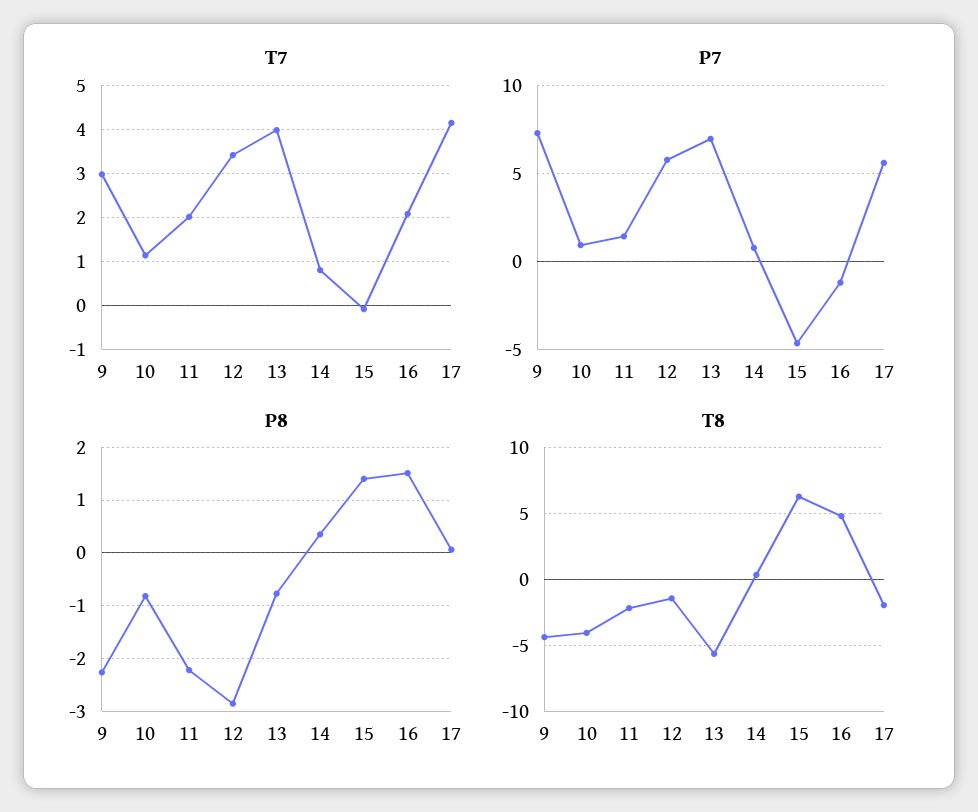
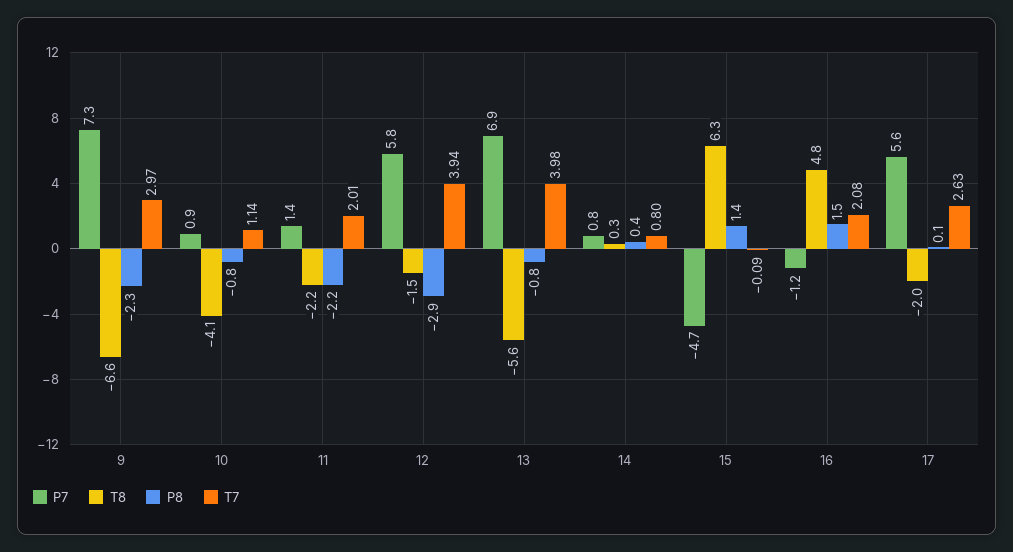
T7, 12: 3.4 -> 3.94
T7, 17: 4.2 -> 2.63
T8, 9: -4.5 -> -6.6

